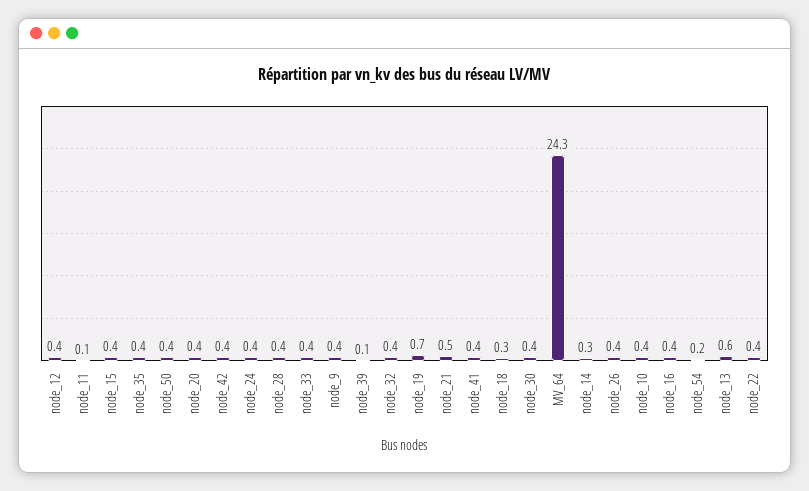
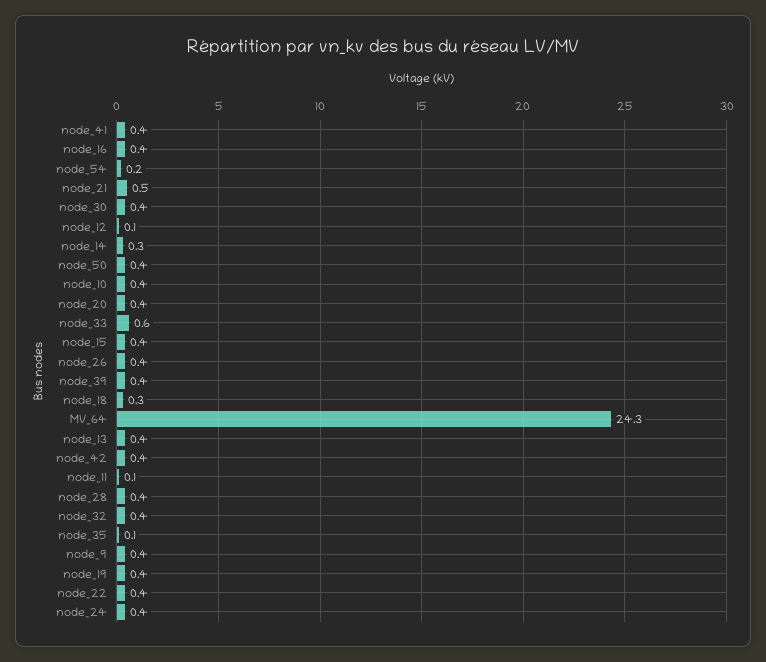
node_12: 0.4 -> 0.1
node_35: 0.4 -> 0.1
node_33: 0.4 -> 0.6
node_39: 0.1 -> 0.4
node_19: 0.7 -> 0.4
node_13: 0.6 -> 0.4

